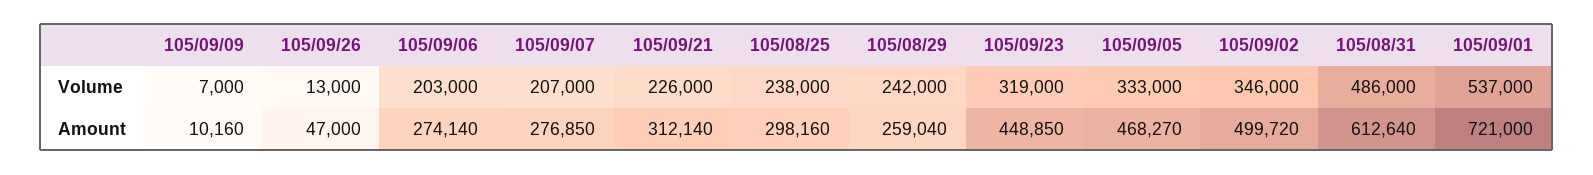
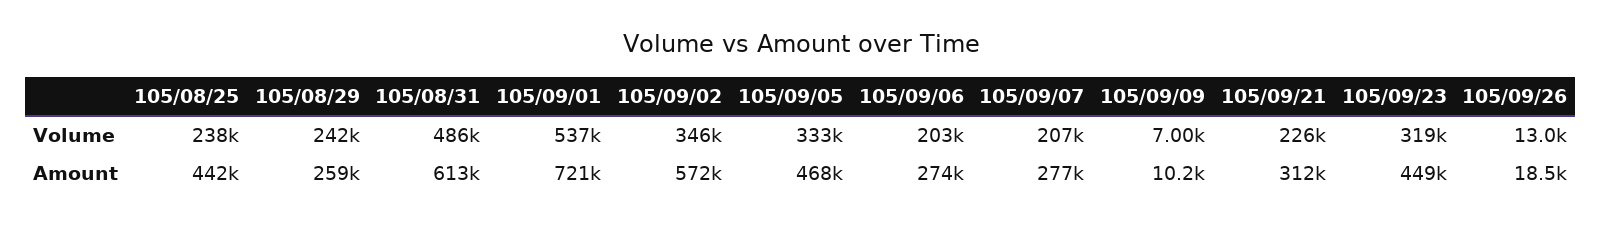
105/09/26, Amount: 47000 -> 18500
105/08/25, Amount: 298160 -> 442000
105/09/02, Amount: 499720 -> 572000

